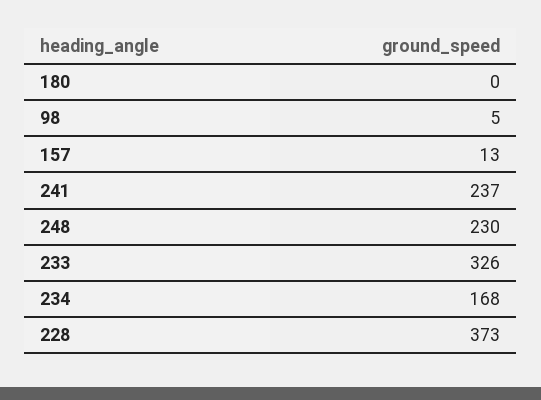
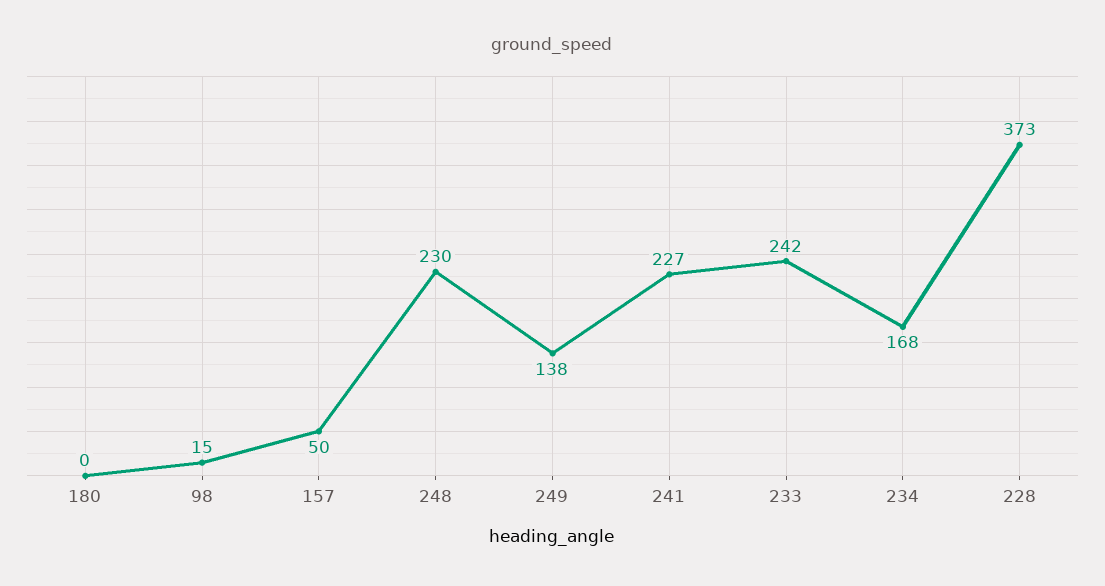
98: 5 -> 15
157: 13 -> 50
241: 237 -> 227
233: 326 -> 242
249: none -> 138

